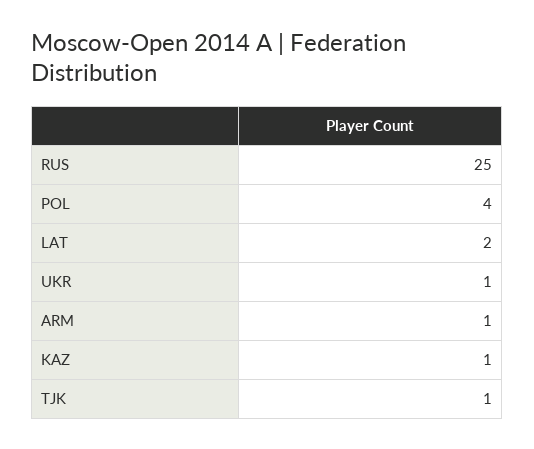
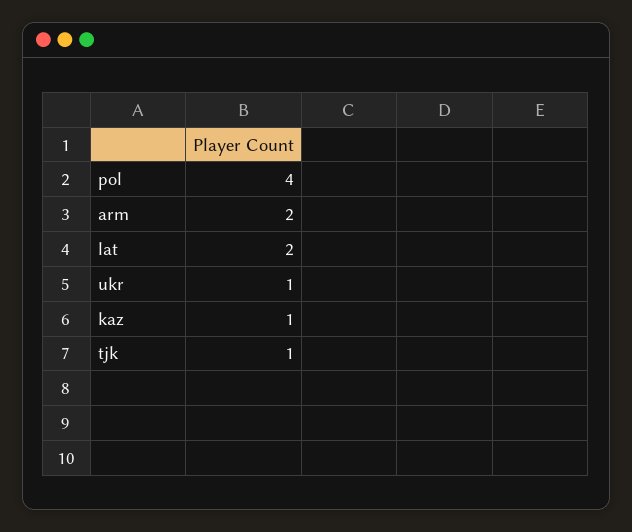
RUS: 25 -> none
ARM: 1 -> 2

